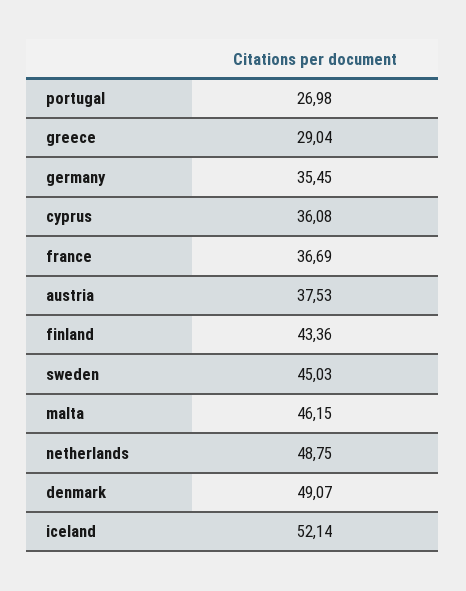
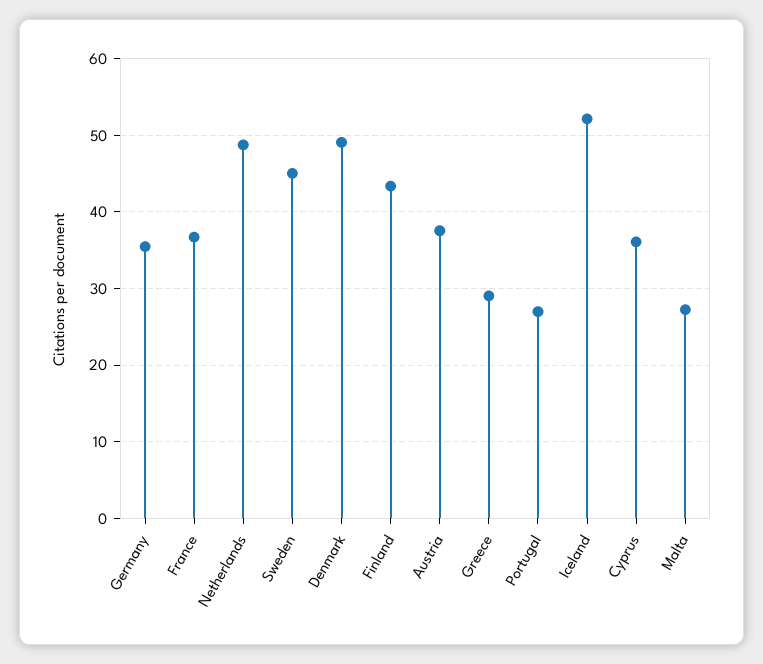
malta: 46.15 -> 27

